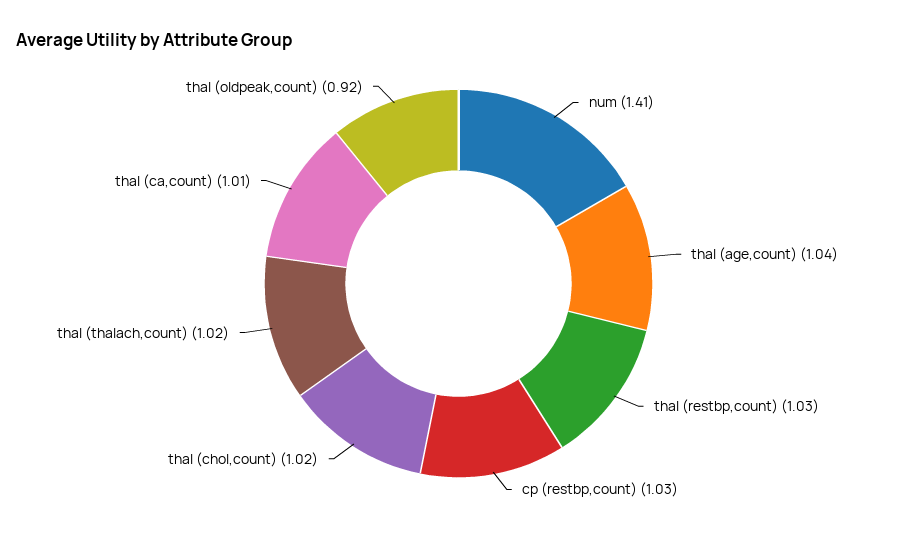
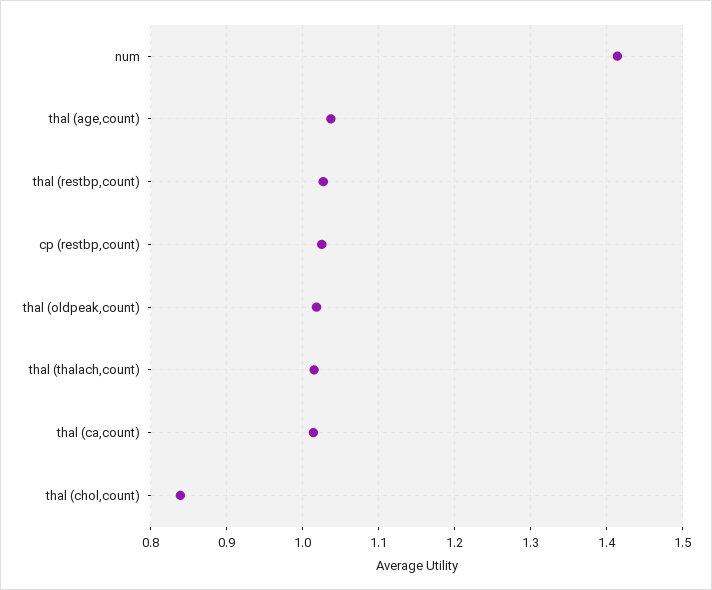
thal (chol,count): 1.02 -> 0.84
thal (oldpeak,count): 0.92 -> 1.02

